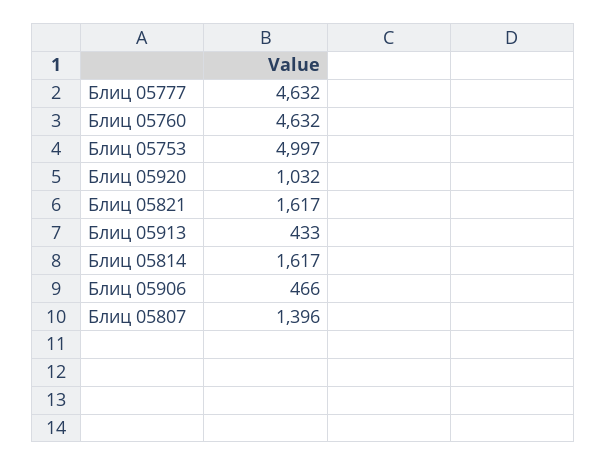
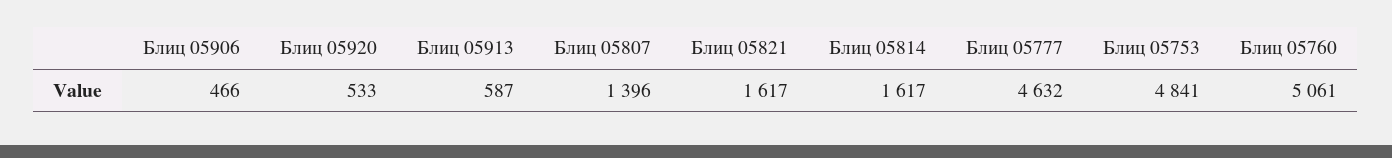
Блиц 05760: 4632 -> 5061
Блиц 05753: 4997 -> 4841
Блиц 05920: 1032 -> 533
Блиц 05913: 433 -> 587

